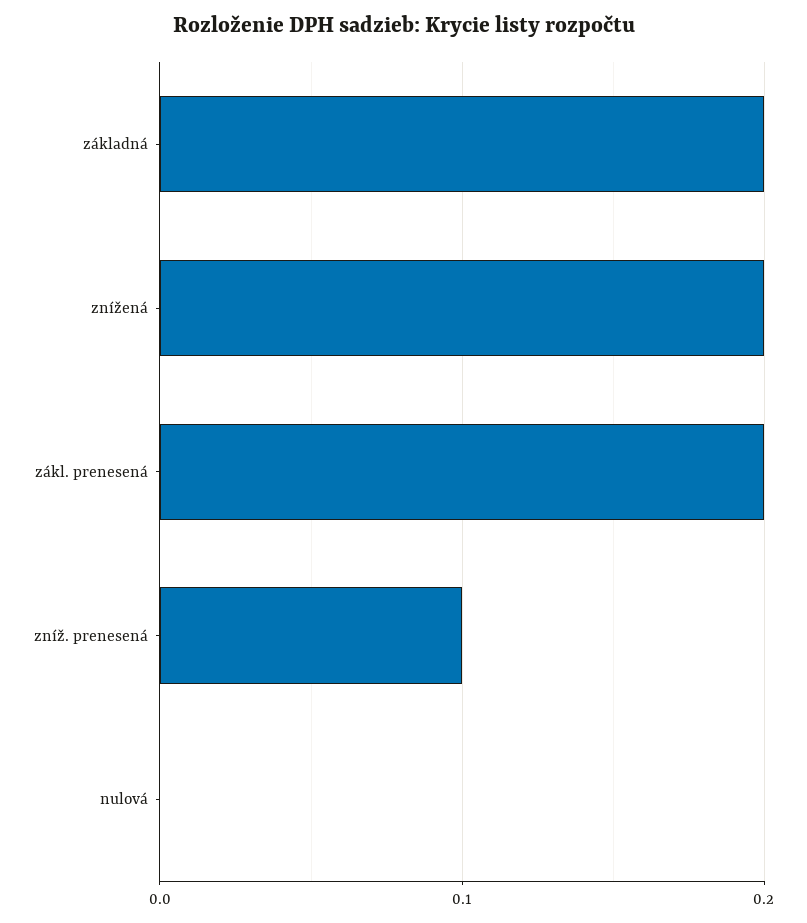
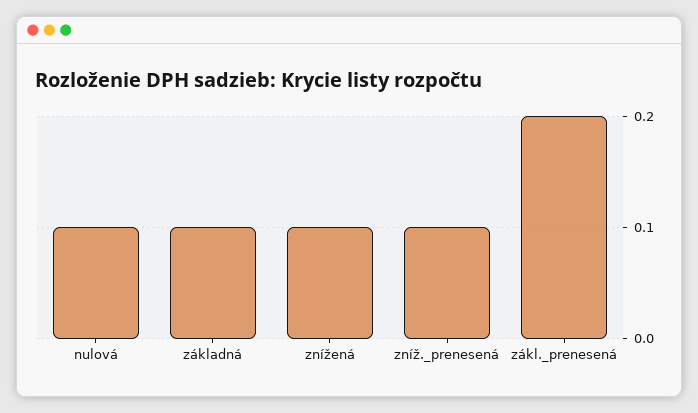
základná: 0.2 -> 0.1
znížená: 0.2 -> 0.1
nulová: 0 -> 0.1

